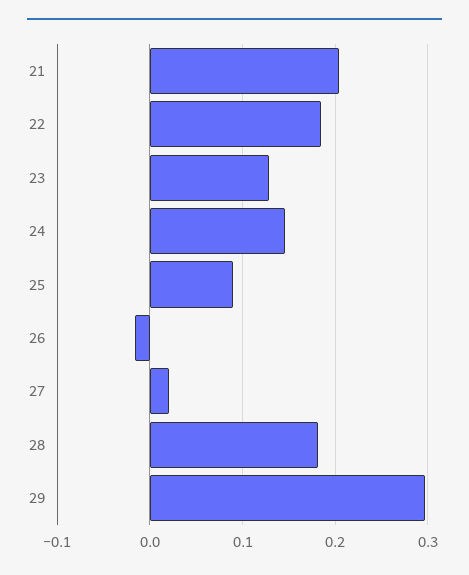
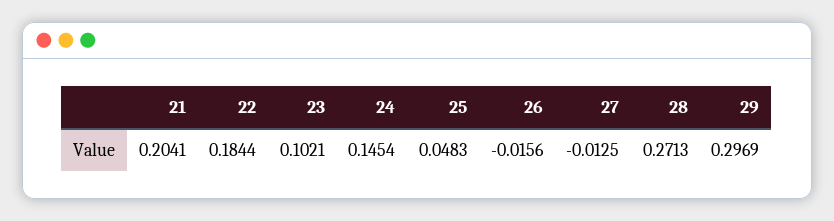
23: 0.13 -> 0.1021
25: 0.09 -> 0.0483
27: 0.02 -> -0.0125
28: 0.18 -> 0.2713

